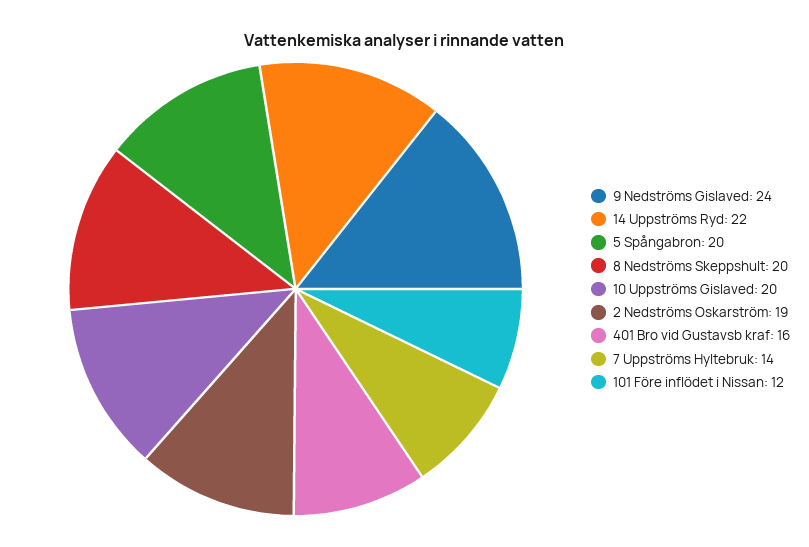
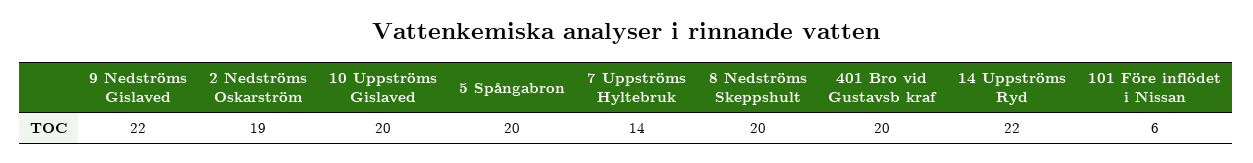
9 Nedströms Gislaved: 24 -> 22
401 Bro vid Gustavsb kraf: 16 -> 20
101 Före inflödet i Nissan: 12 -> 6

